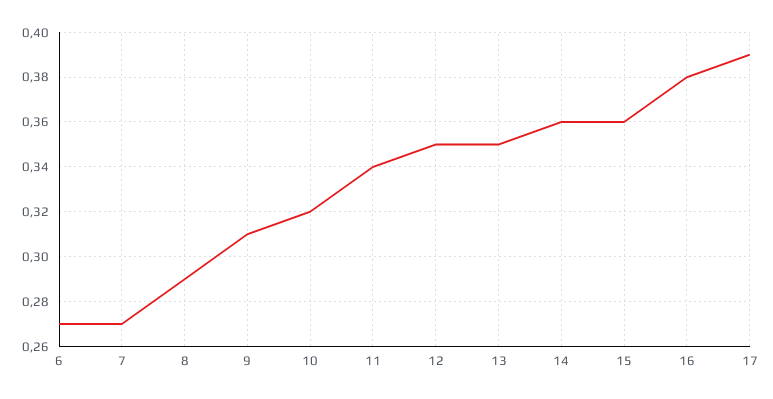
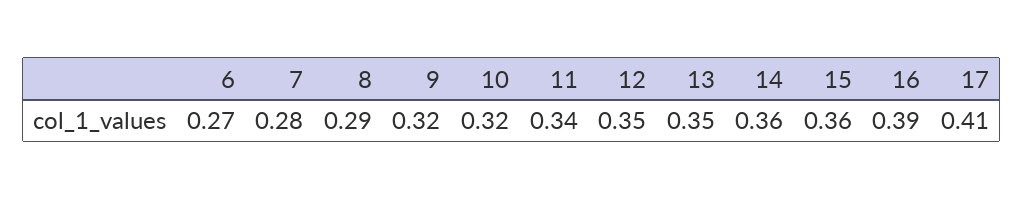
7: 0.27 -> 0.28
9: 0.31 -> 0.32
16: 0.38 -> 0.39
17: 0.39 -> 0.41

